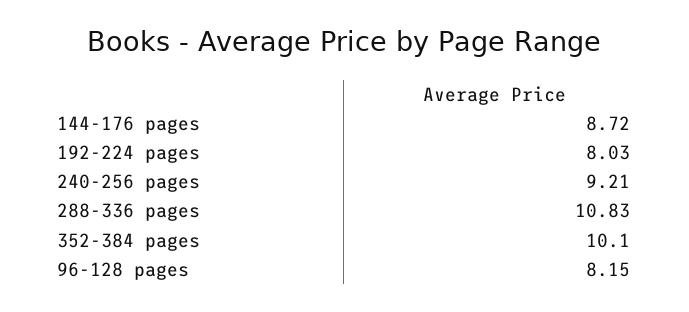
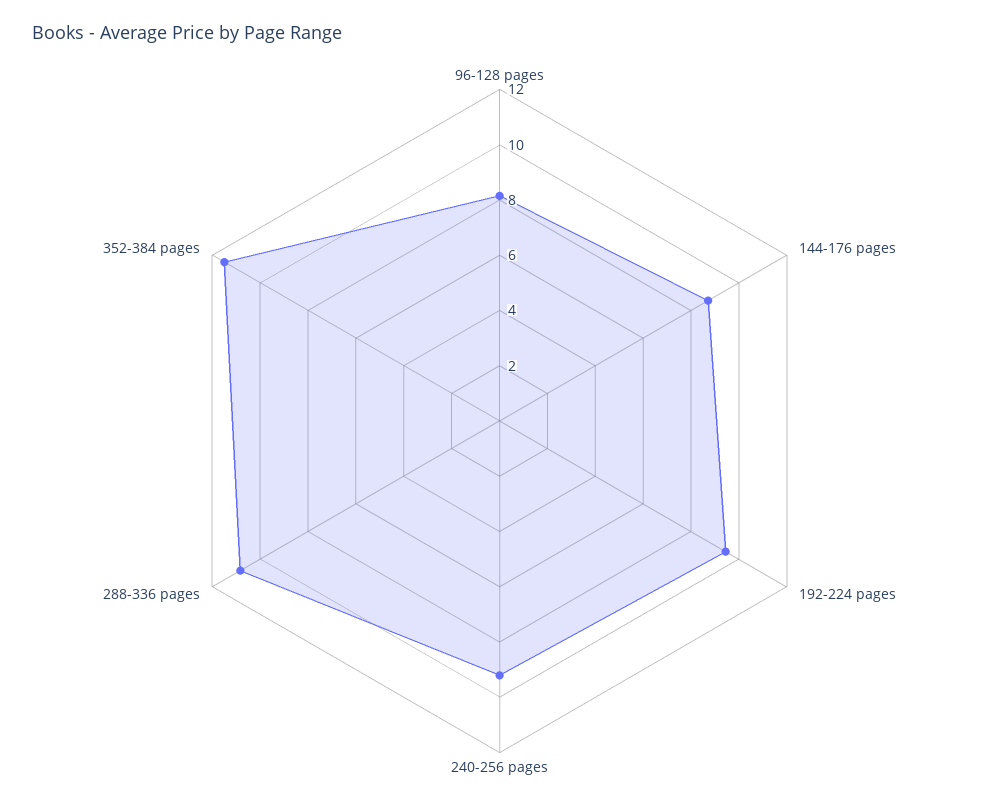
192-224 pages: 8.03 -> 9.5
352-384 pages: 10.1 -> 11.5

